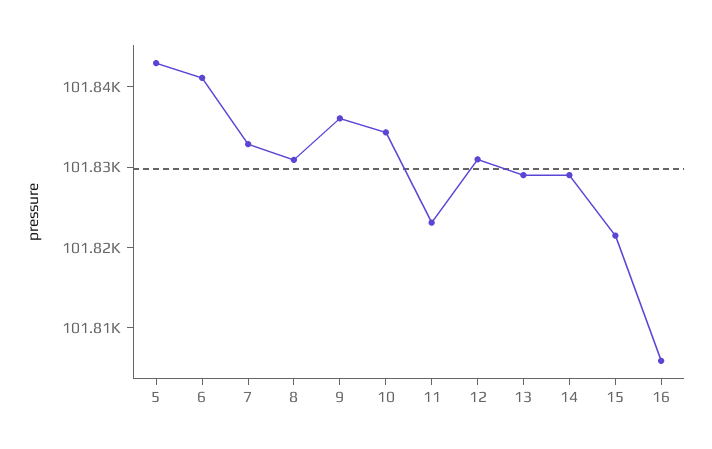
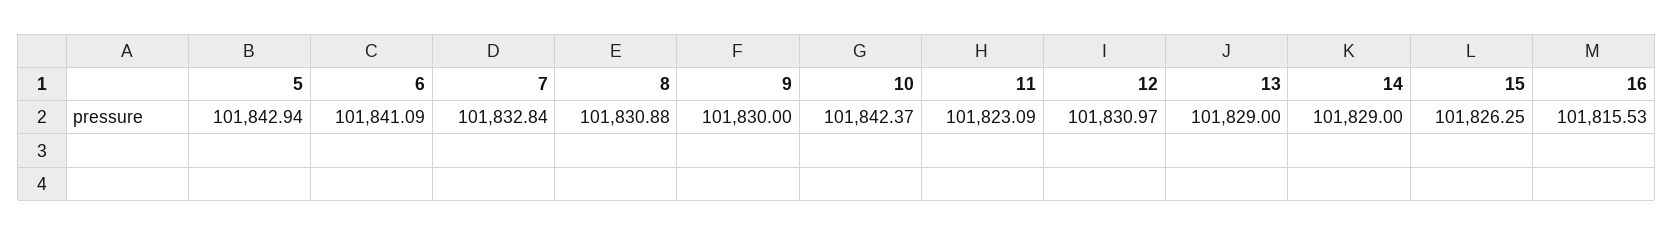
9: 101836 -> 101830
10: 101834 -> 101842.37
15: 101822 -> 101826.25
16: 101806 -> 101815.53

